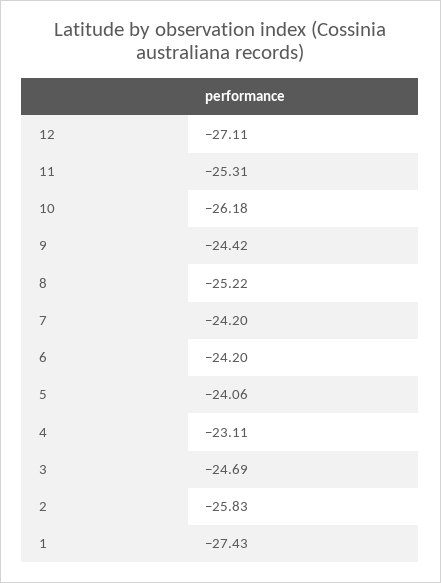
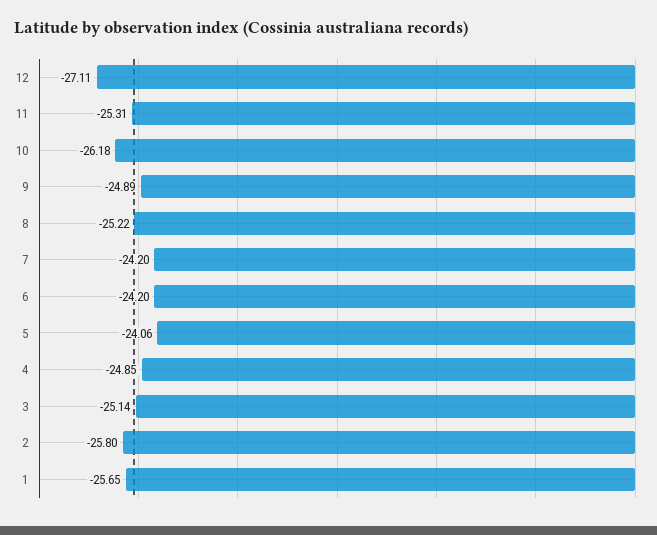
9: -24.42 -> -24.89
4: -23.11 -> -24.85
3: -24.69 -> -25.14
2: -25.83 -> -25.8
1: -27.43 -> -25.65

